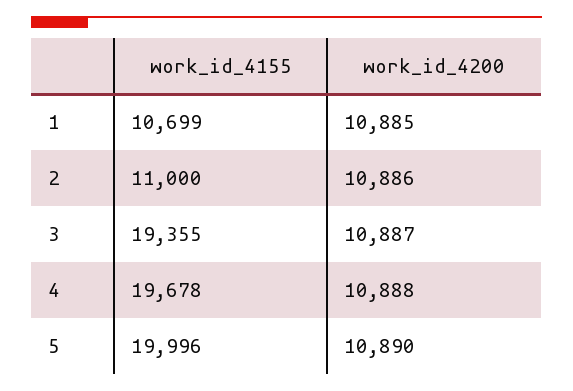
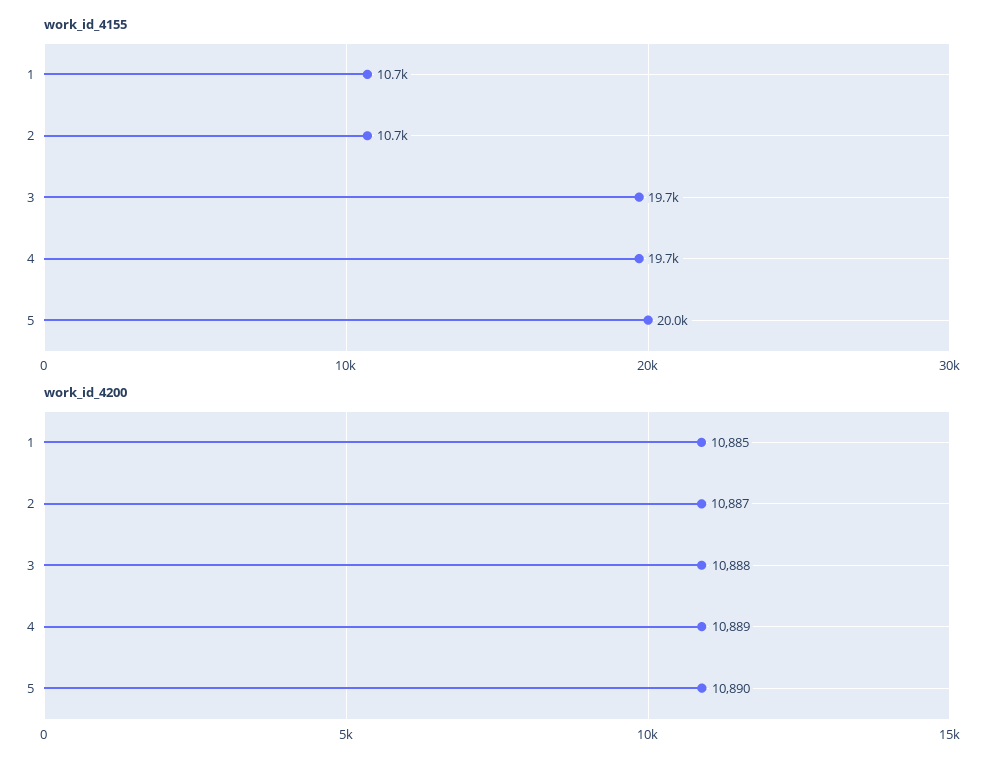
work_id_4155, 2: 11000 -> 10700
work_id_4200, 2: 10886 -> 10887
work_id_4155, 3: 19355 -> 19700
work_id_4200, 3: 10887 -> 10888
work_id_4200, 4: 10888 -> 10889

